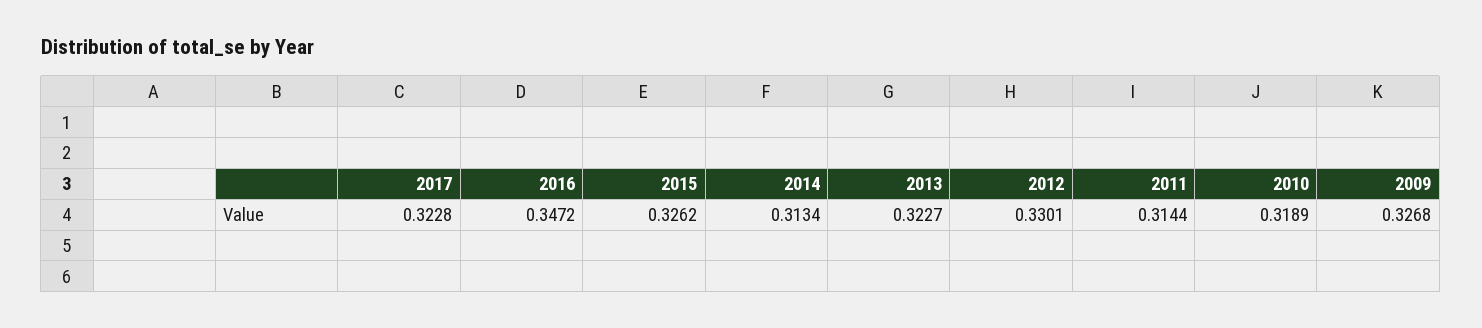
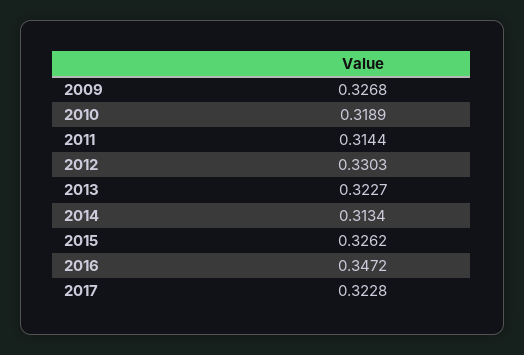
2012: 0.3301 -> 0.3303

